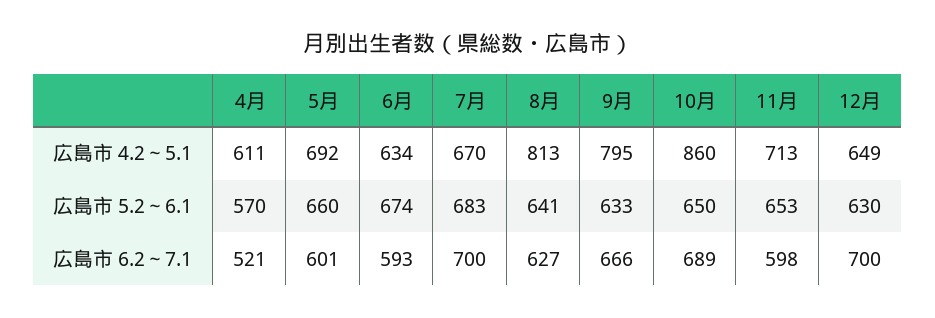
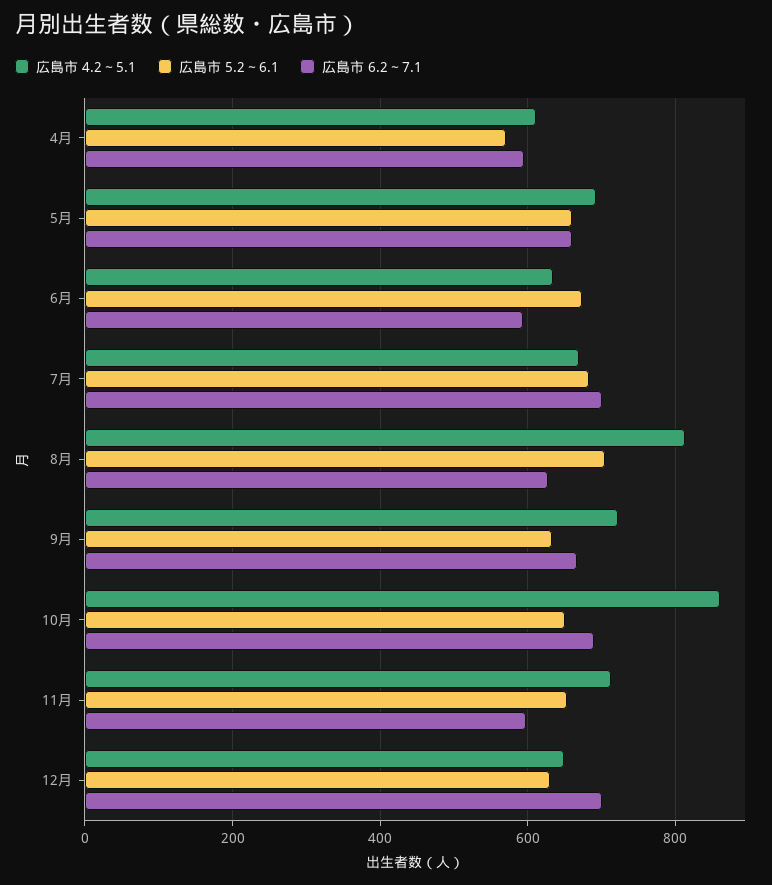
広島市 4.2～5.1, 9月: 795 -> 720
広島市 5.2～6.1, 8月: 641 -> 700
広島市 6.2～7.1, 4月: 521 -> 600
広島市 6.2～7.1, 5月: 601 -> 660

